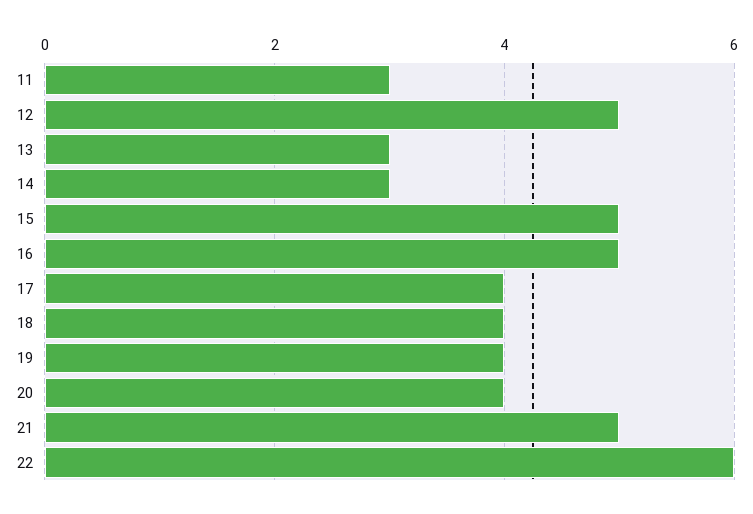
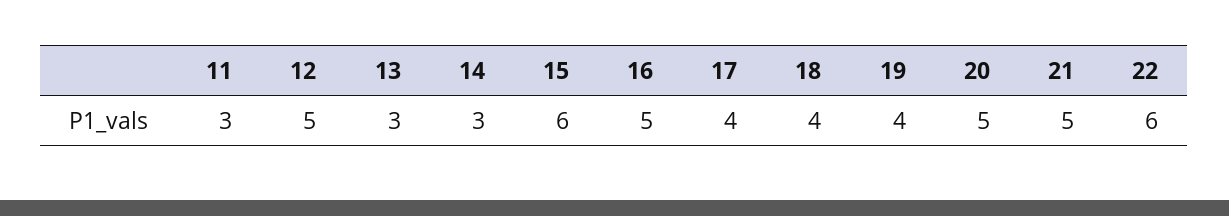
15: 5 -> 6
20: 4 -> 5

